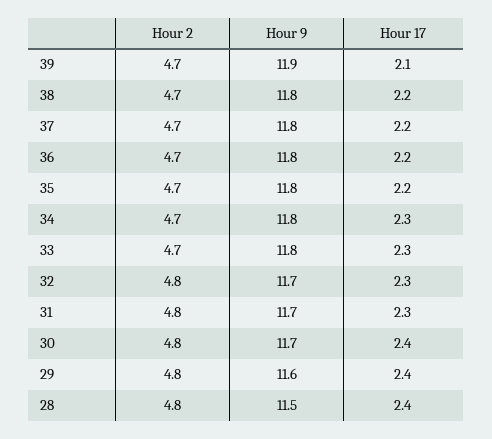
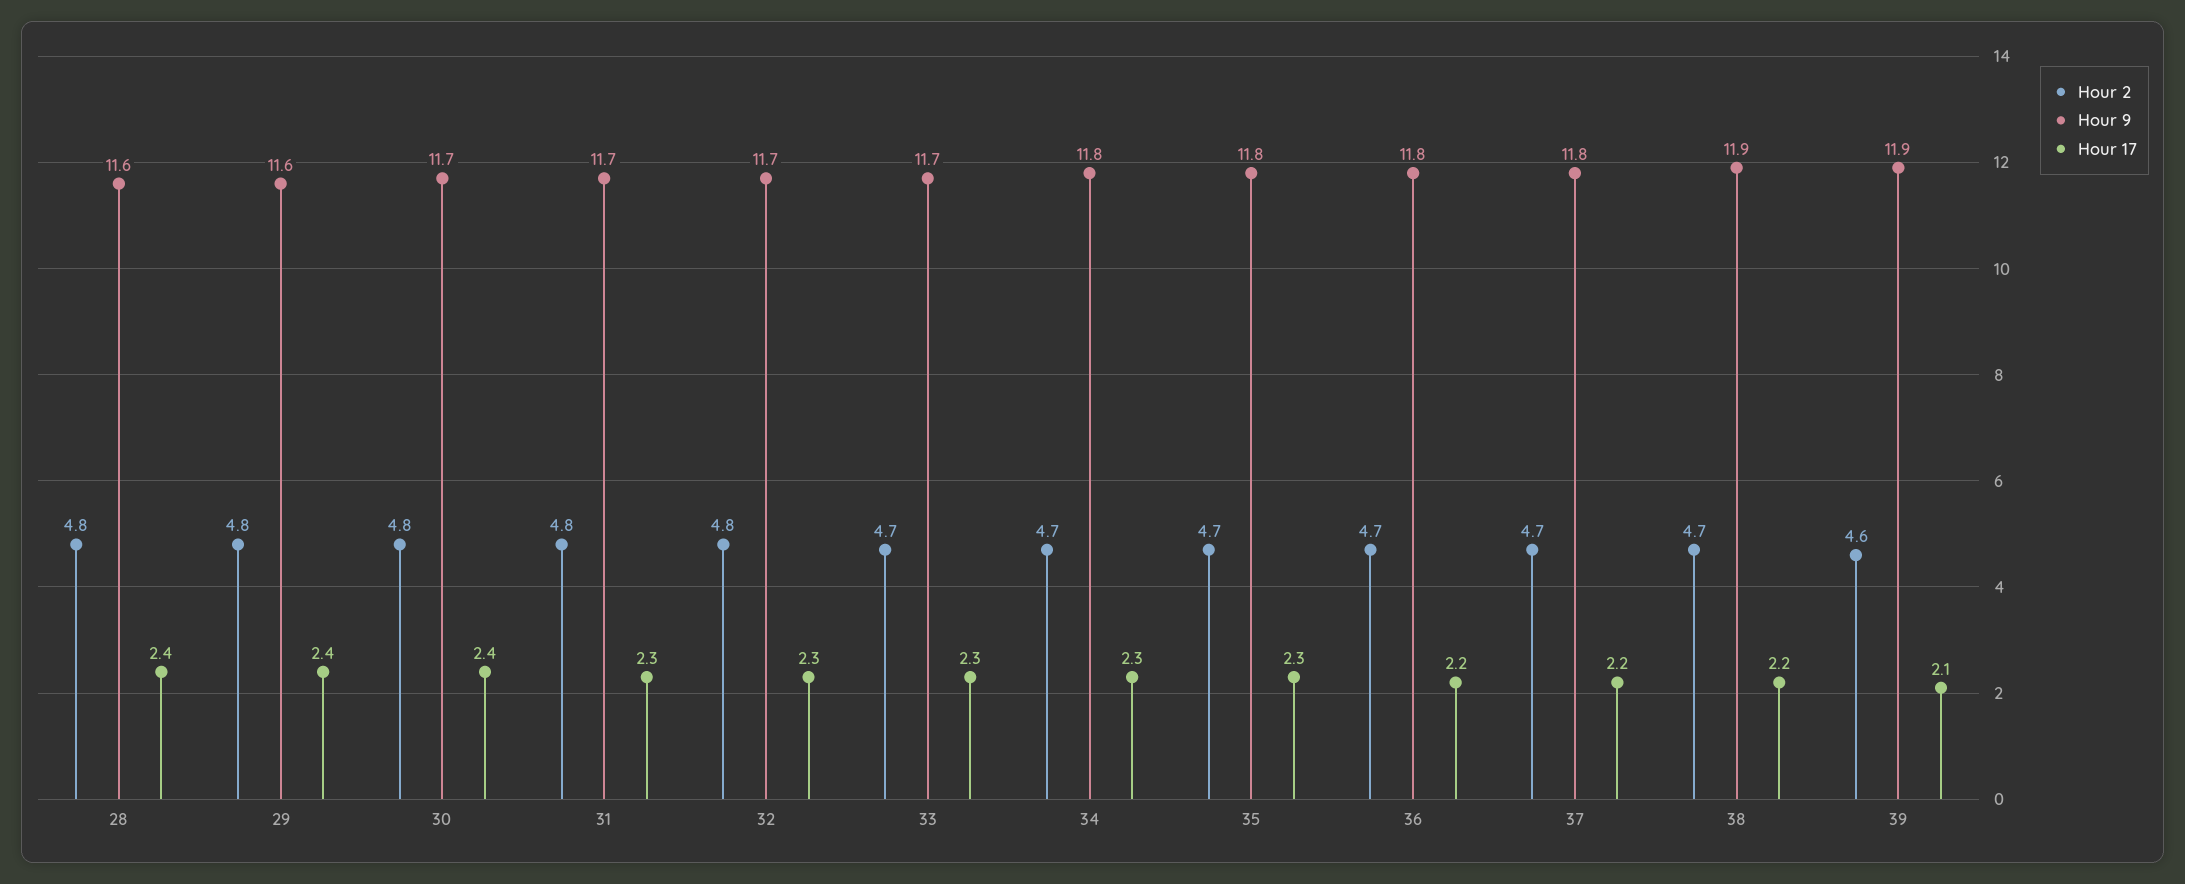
Hour 2, 39: 4.7 -> 4.6
Hour 9, 38: 11.8 -> 11.9
Hour 17, 35: 2.2 -> 2.3
Hour 9, 33: 11.8 -> 11.7
Hour 9, 28: 11.5 -> 11.6

